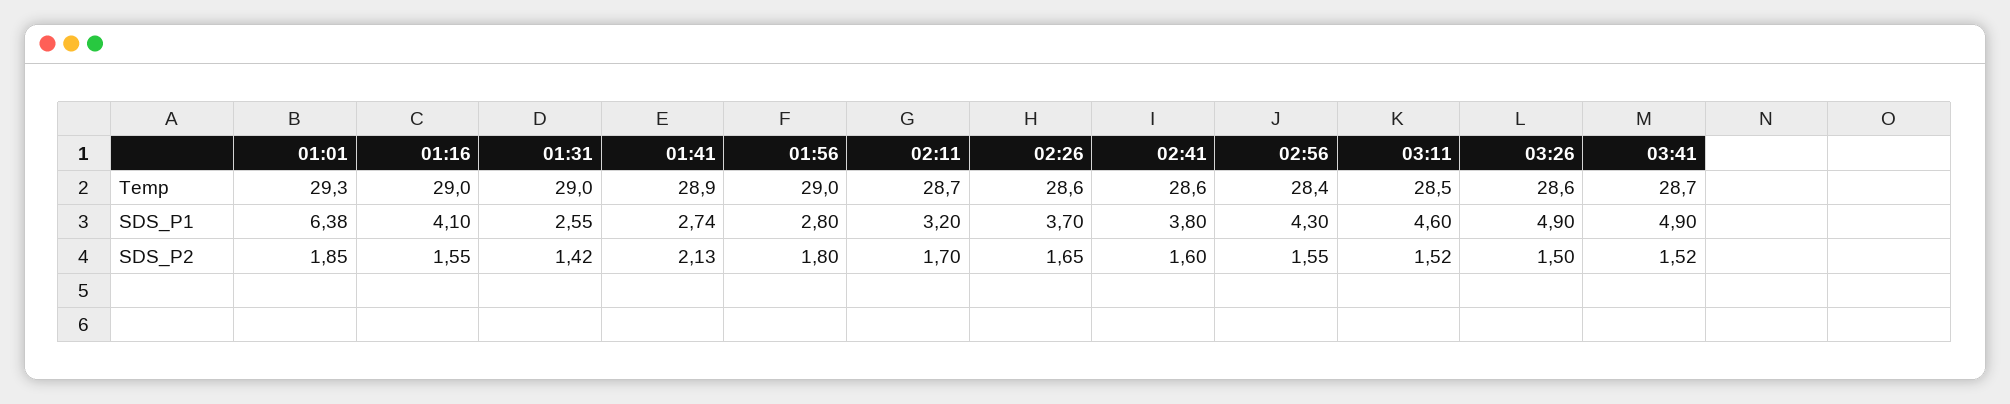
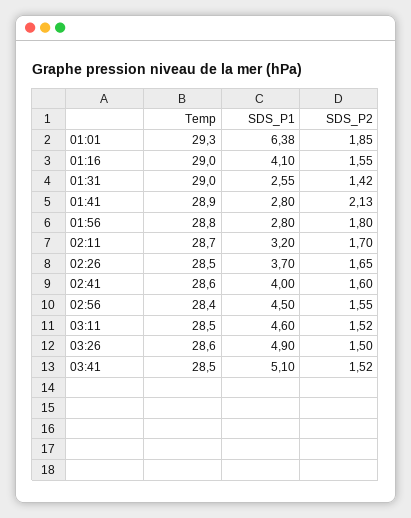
01:56, Temp: 29 -> 28.8
02:26, Temp: 28.6 -> 28.5
03:41, Temp: 28.7 -> 28.5
01:41, SDS_P1: 2.74 -> 2.8
02:41, SDS_P1: 3.8 -> 4
02:56, SDS_P1: 4.3 -> 4.5
03:41, SDS_P1: 4.9 -> 5.1

